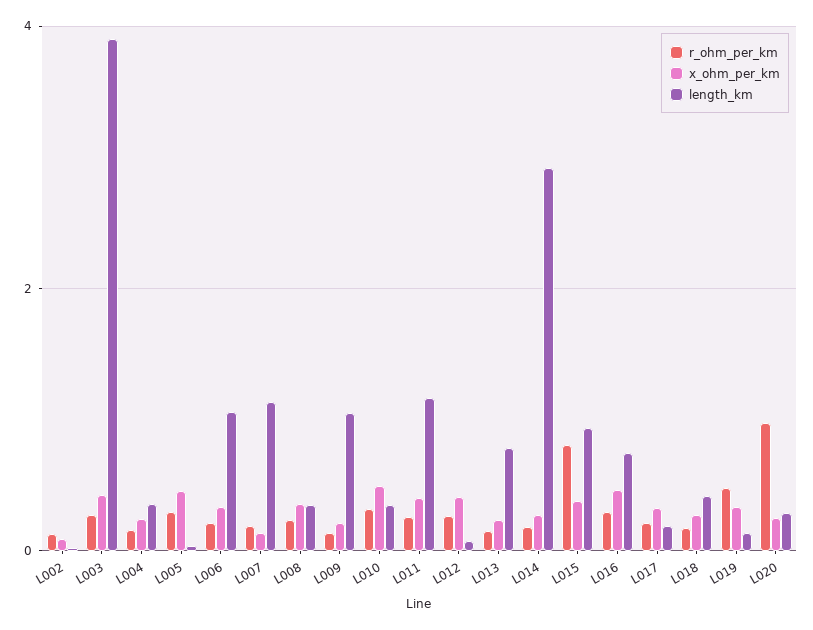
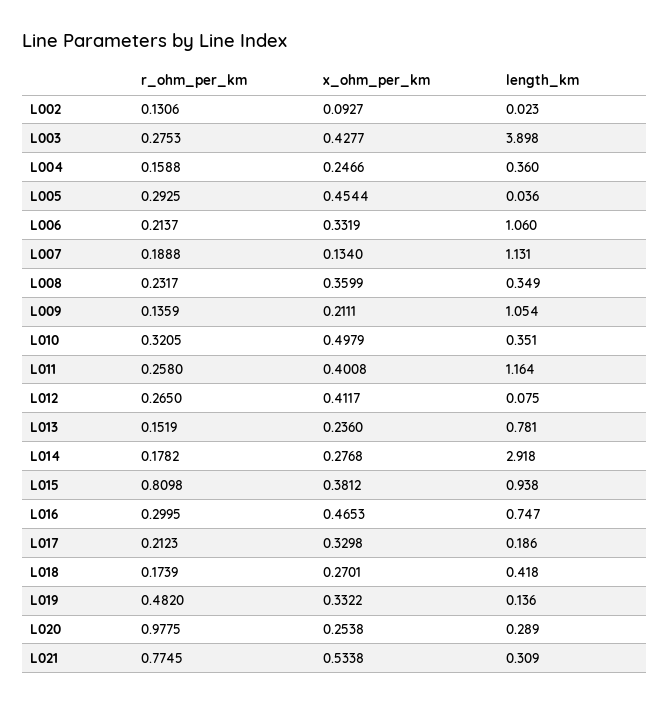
r_ohm_per_km, L021: none -> 0.7745
x_ohm_per_km, L021: none -> 0.5338
length_km, L021: none -> 0.309

